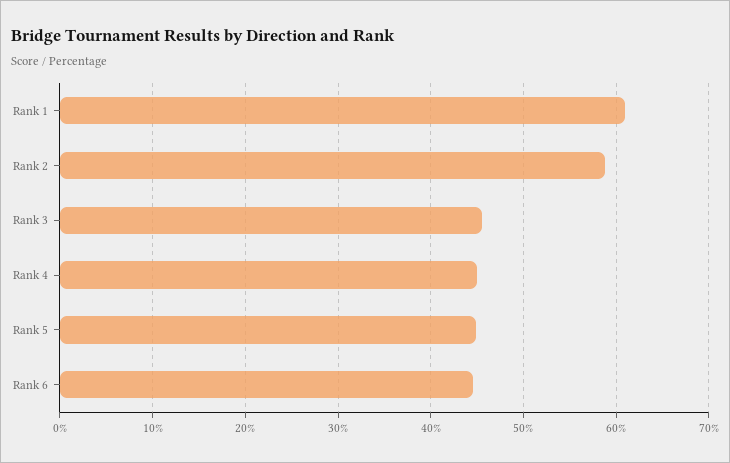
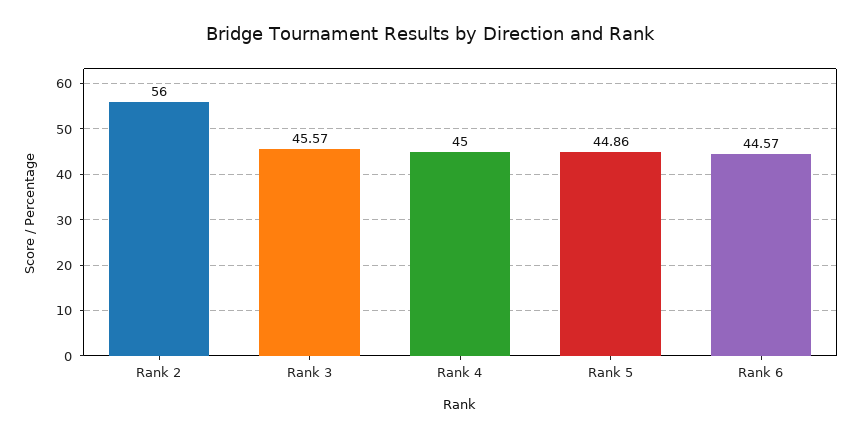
Rank 1: 61 -> none
Rank 2: 59 -> 56

